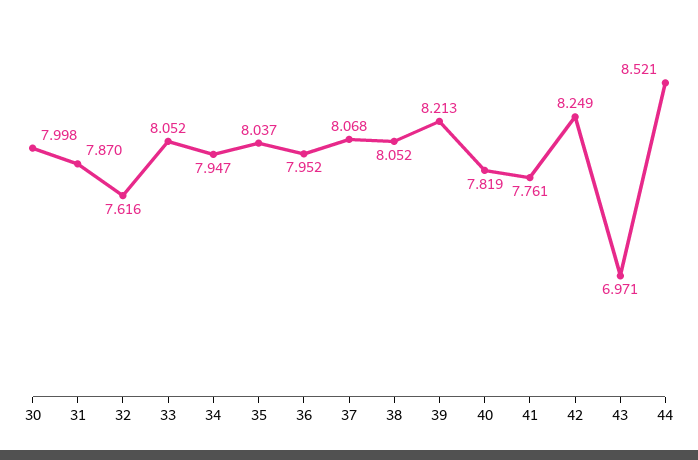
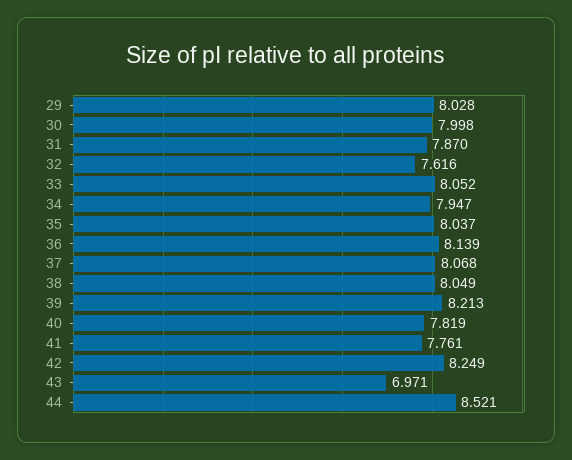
36: 7.952 -> 8.139
38: 8.052 -> 8.049
29: none -> 8.028

